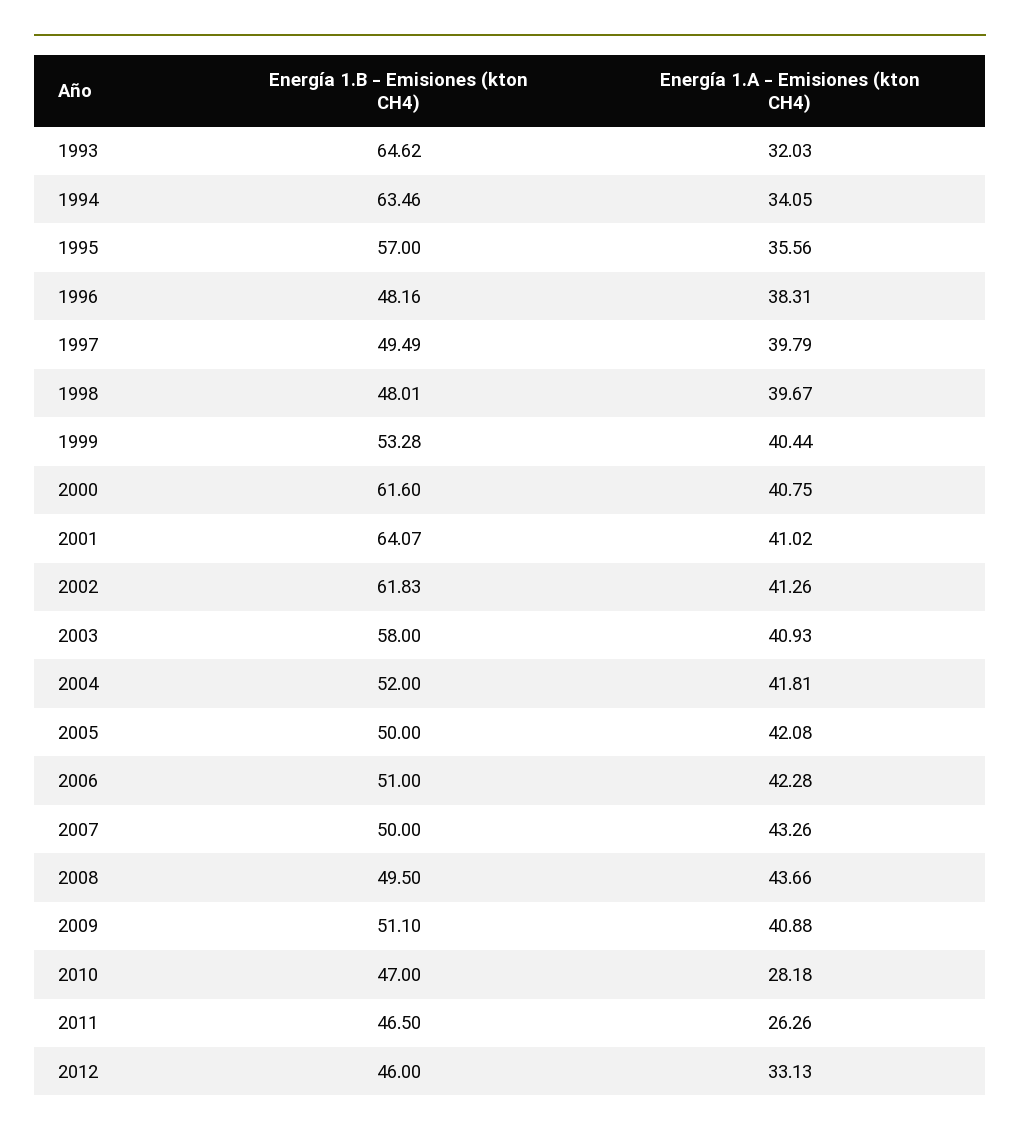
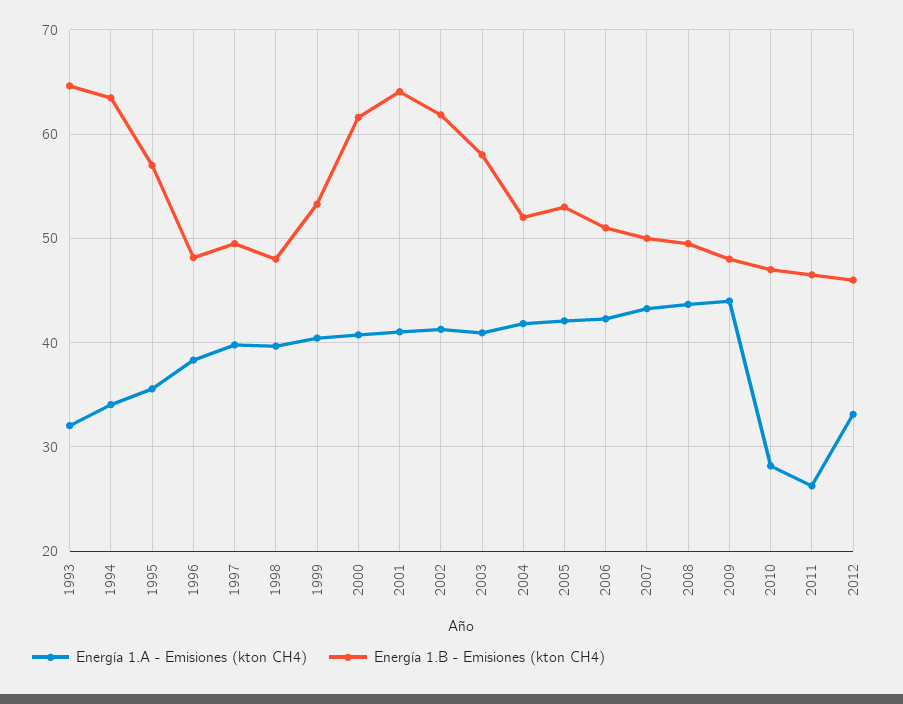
Energía 1.B - Emisiones (kton CH4), 2005: 50 -> 53
Energía 1.B - Emisiones (kton CH4), 2009: 51.1 -> 48
Energía 1.A - Emisiones (kton CH4), 2009: 40.88 -> 44

